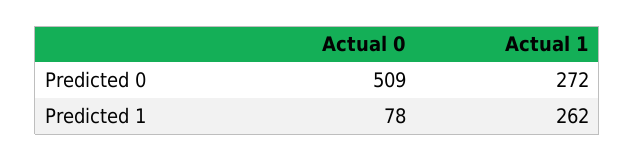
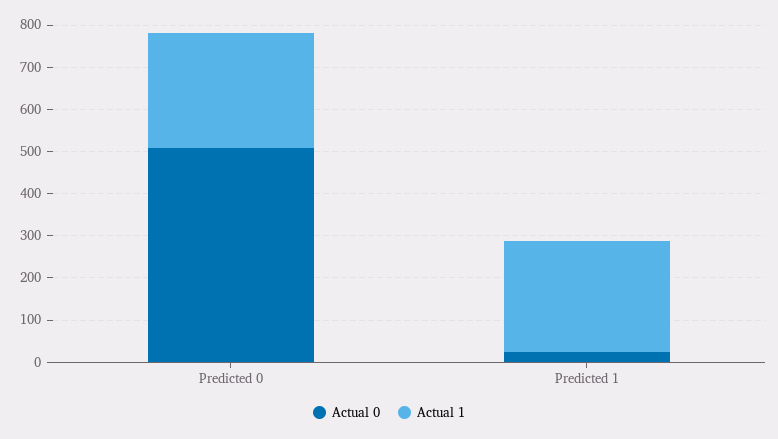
Actual 0, Predicted 1: 78 -> 20

